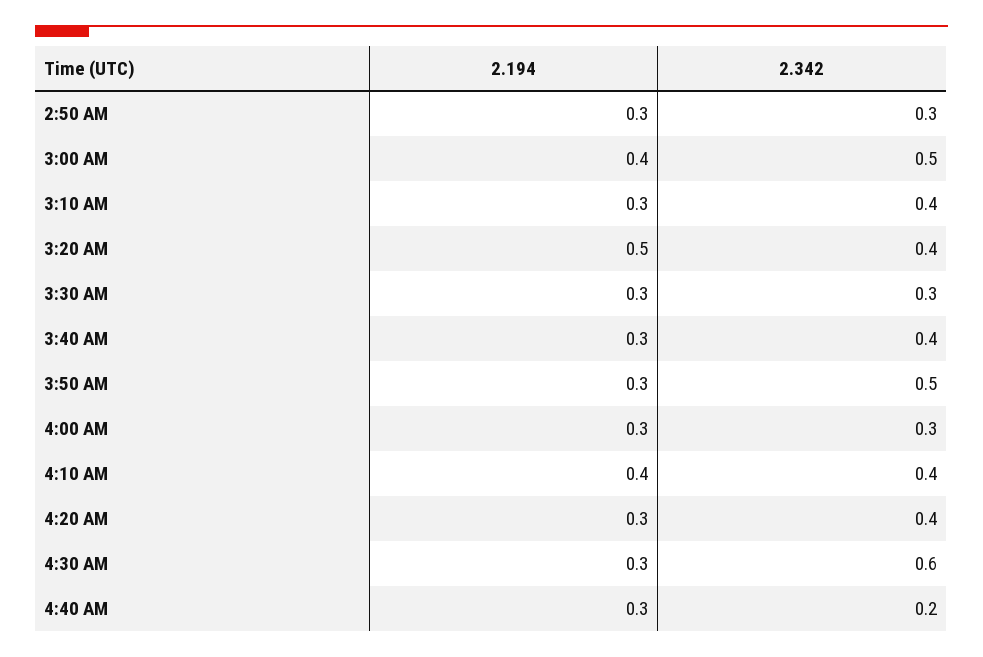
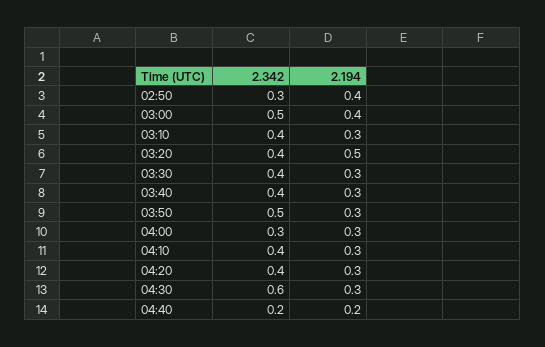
2.194, 2:50 AM: 0.3 -> 0.4
2.342, 3:30 AM: 0.3 -> 0.4
2.194, 4:10 AM: 0.4 -> 0.3
2.194, 4:40 AM: 0.3 -> 0.2

